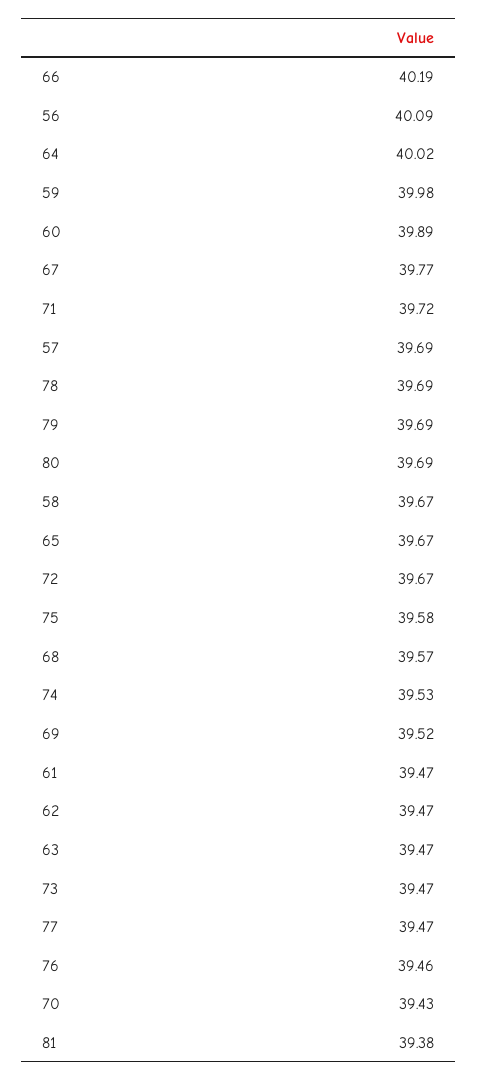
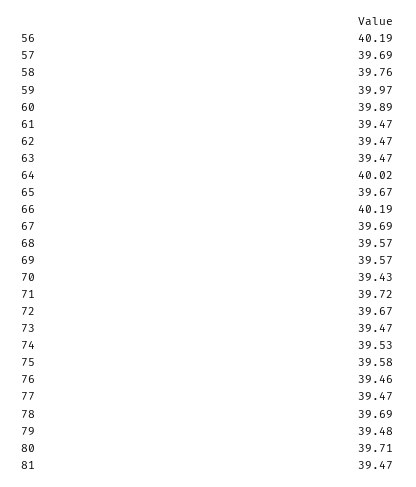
56: 40.09 -> 40.19
59: 39.98 -> 39.97
67: 39.77 -> 39.69
79: 39.69 -> 39.48
80: 39.69 -> 39.71
58: 39.67 -> 39.76
69: 39.52 -> 39.57
81: 39.38 -> 39.47

